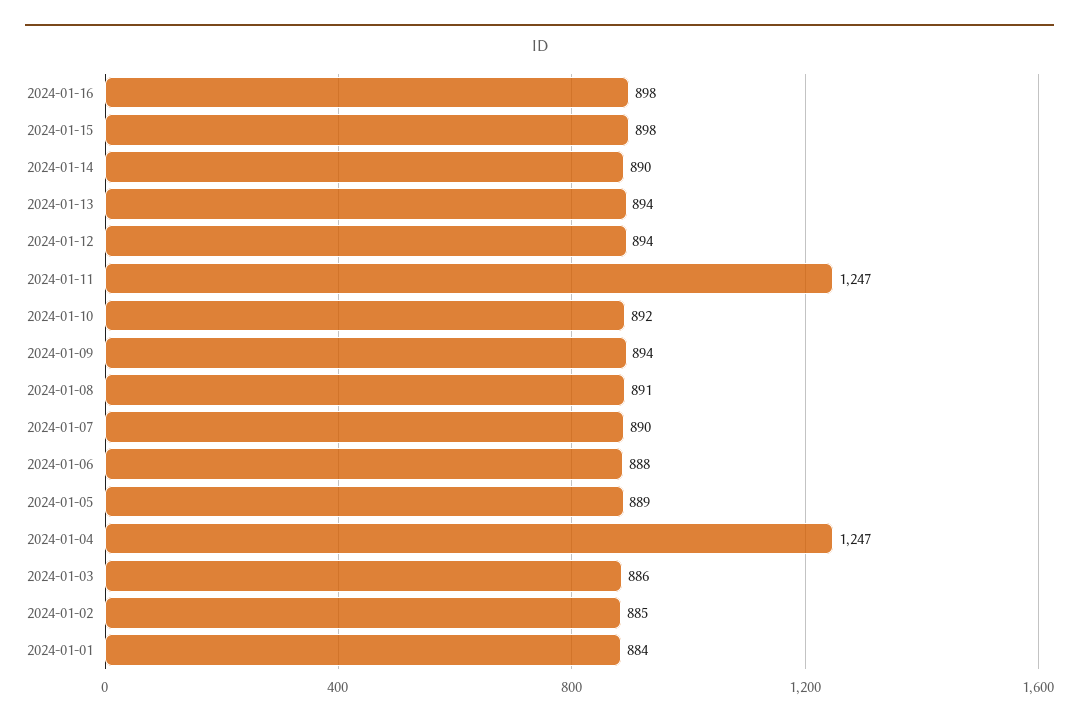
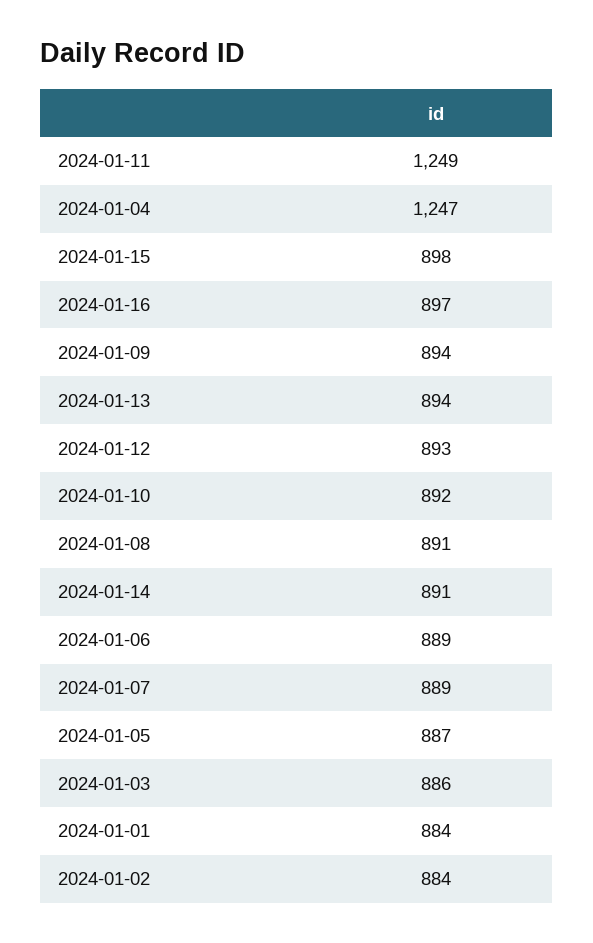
2024-01-16: 898 -> 897
2024-01-14: 890 -> 891
2024-01-12: 894 -> 893
2024-01-11: 1247 -> 1249
2024-01-07: 890 -> 889
2024-01-06: 888 -> 889
2024-01-05: 889 -> 887
2024-01-02: 885 -> 884

